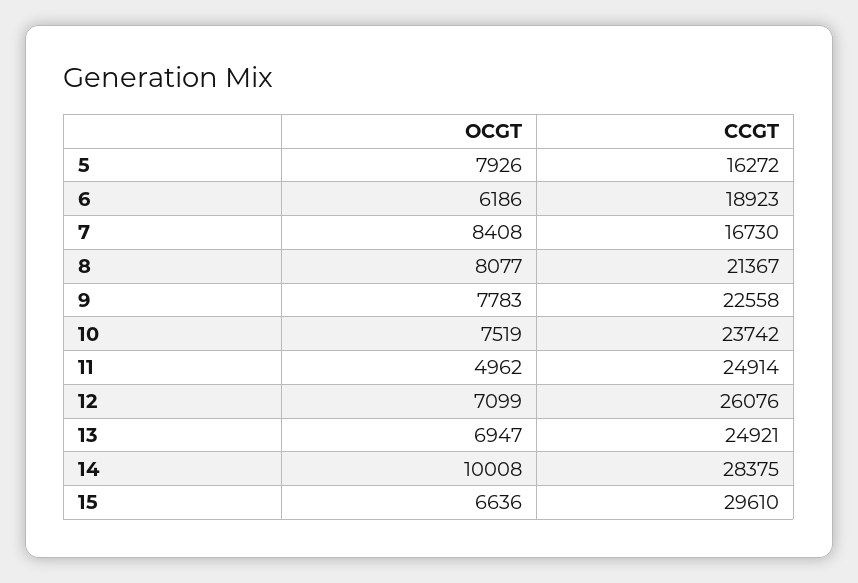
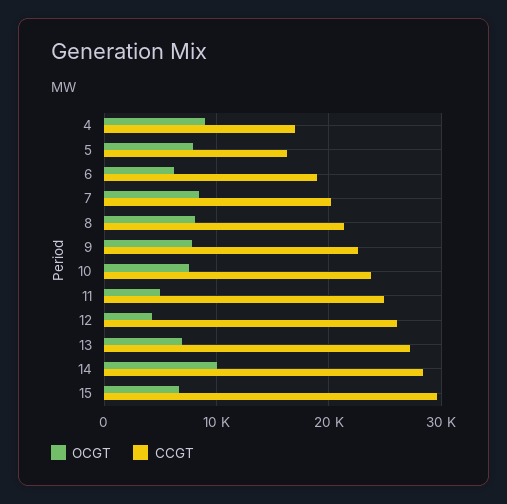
CCGT, 7: 16730 -> 20000
OCGT, 12: 7099 -> 4000
CCGT, 13: 24921 -> 27000
OCGT, 4: none -> 9000
CCGT, 4: none -> 17000

